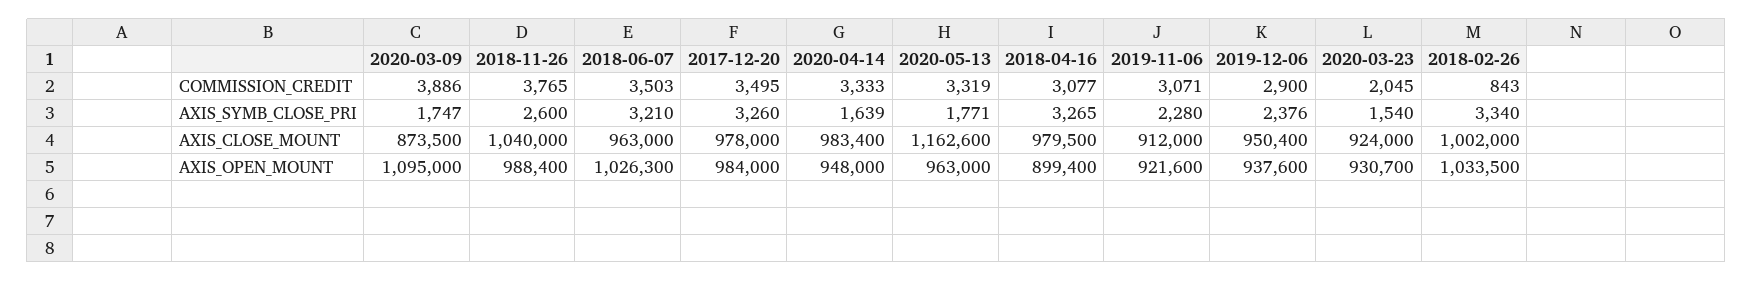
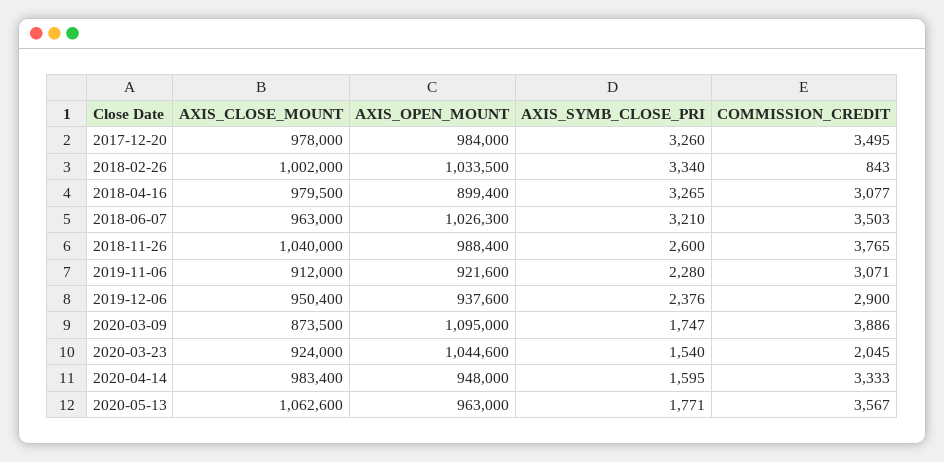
2020-05-13, COMMISSION_CREDIT: 3319 -> 3567
2020-04-14, AXIS_SYMB_CLOSE_PRI: 1639 -> 1595
2020-05-13, AXIS_CLOSE_MOUNT: 1162600 -> 1062600
2020-03-23, AXIS_OPEN_MOUNT: 930700 -> 1044600

